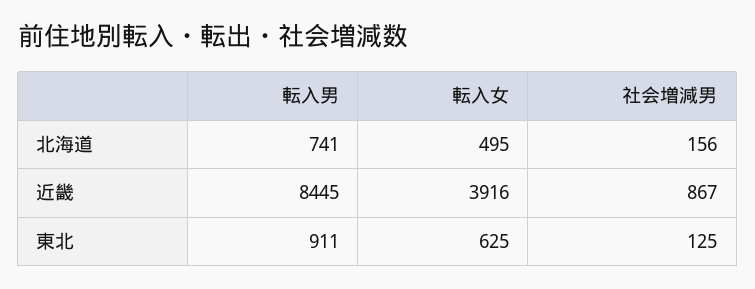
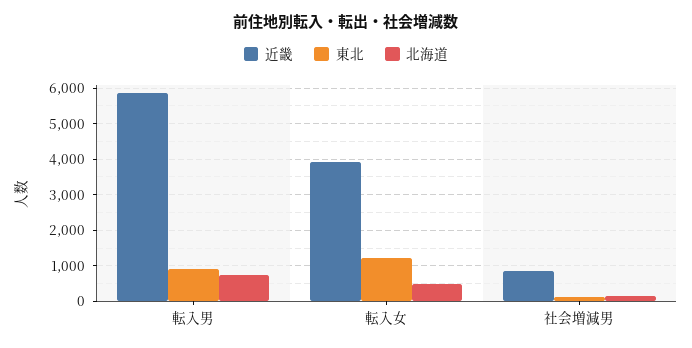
近畿, 転入男: 8445 -> 5800
東北, 転入女: 625 -> 1200

